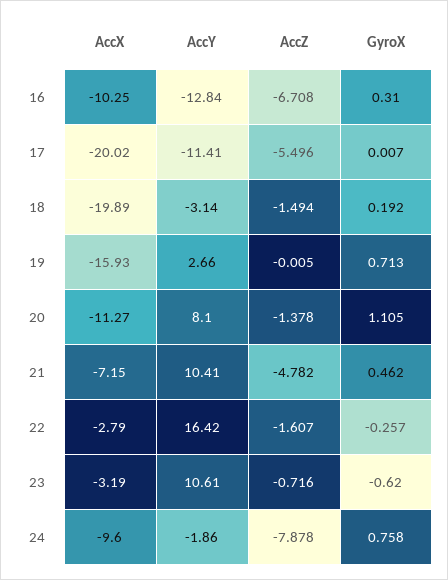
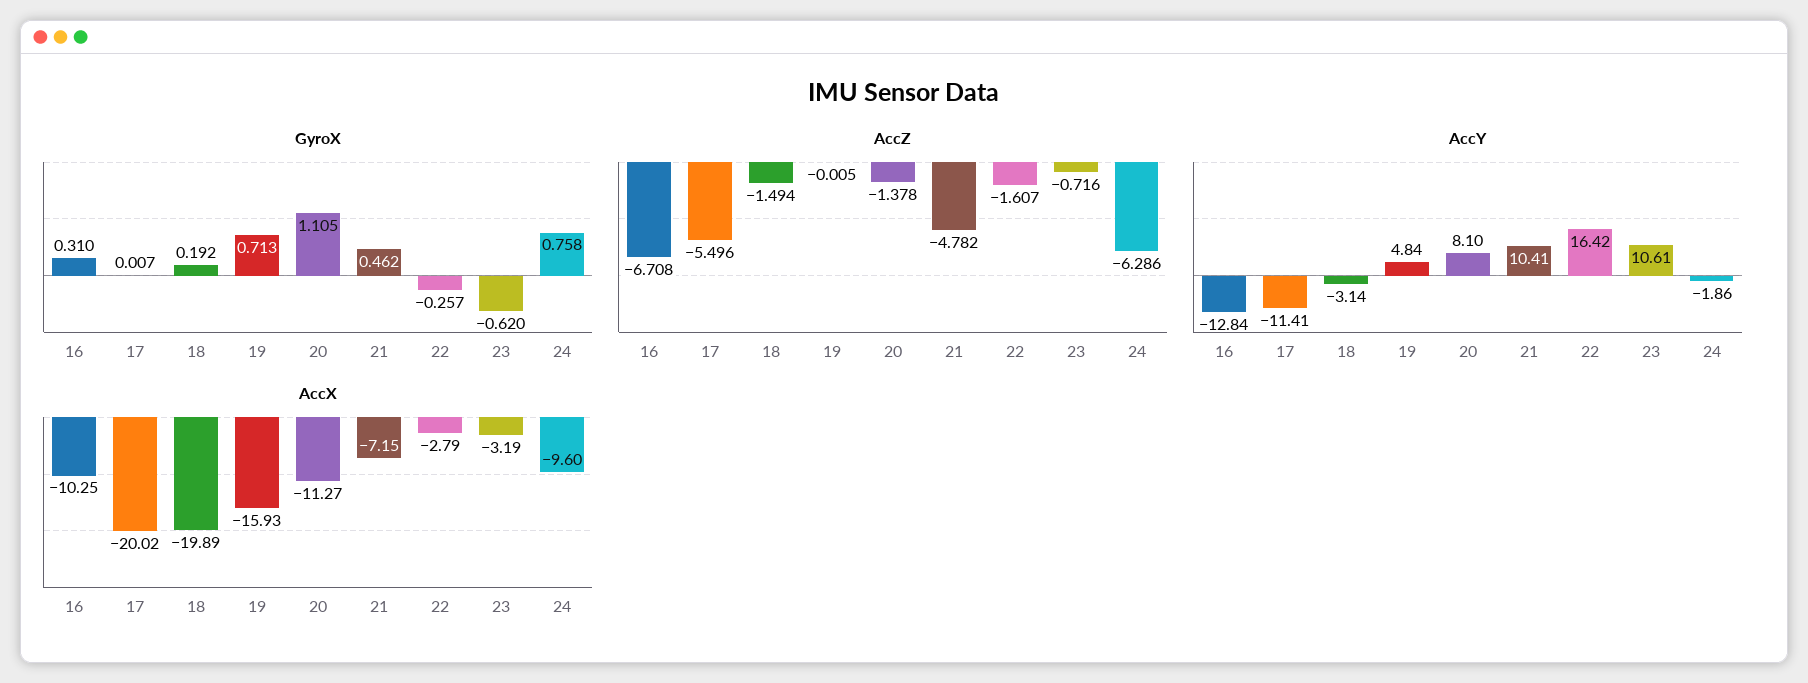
AccY, 19: 2.66 -> 4.84
AccZ, 24: -7.878 -> -6.286

